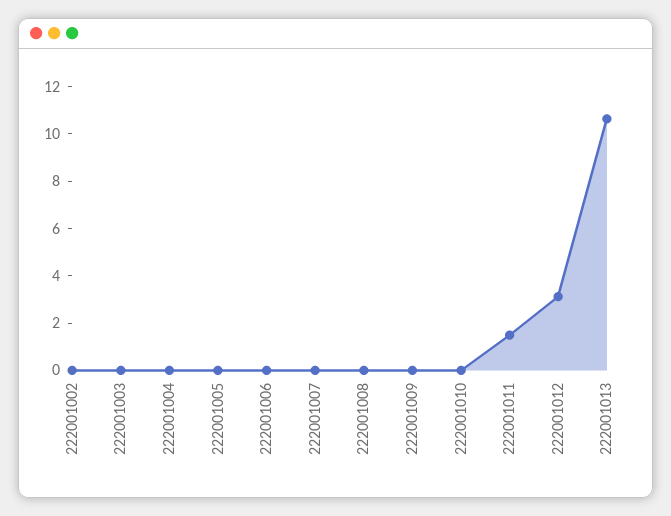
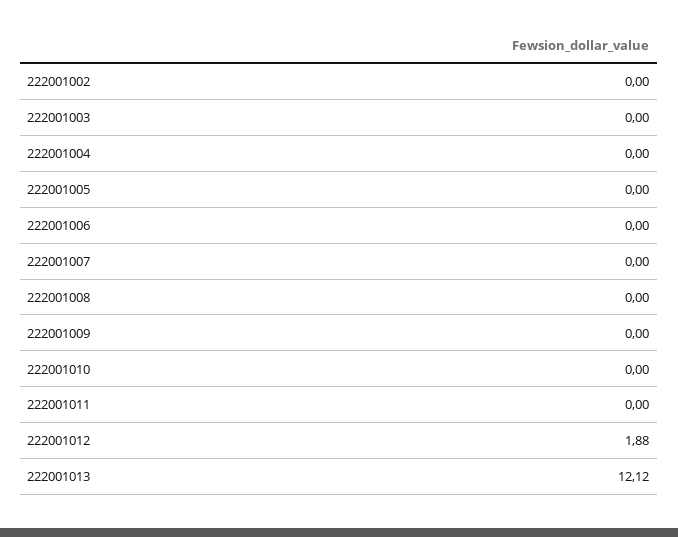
222001011: 1.5 -> 0
222001012: 3 -> 1.88
222001013: 10.5 -> 12.12

